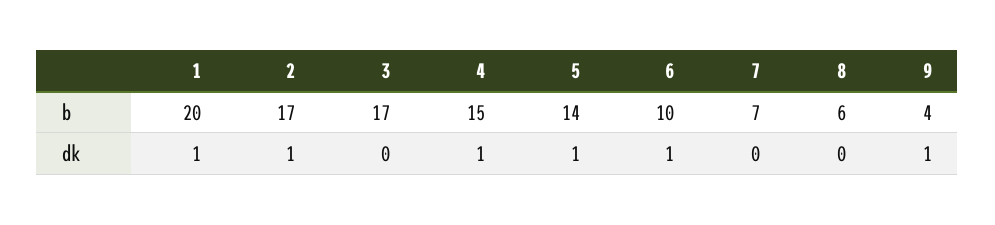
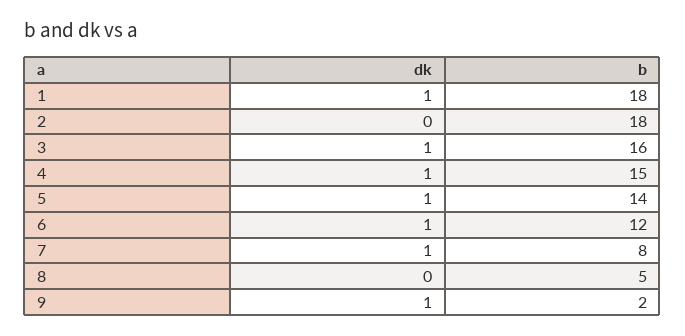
1, b: 20 -> 18
2, b: 17 -> 18
3, b: 17 -> 16
6, b: 10 -> 12
7, b: 7 -> 8
8, b: 6 -> 5
9, b: 4 -> 2
2, dk: 1 -> 0
3, dk: 0 -> 1
7, dk: 0 -> 1

